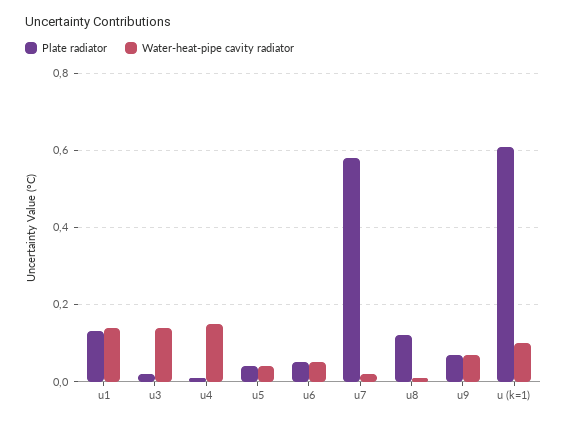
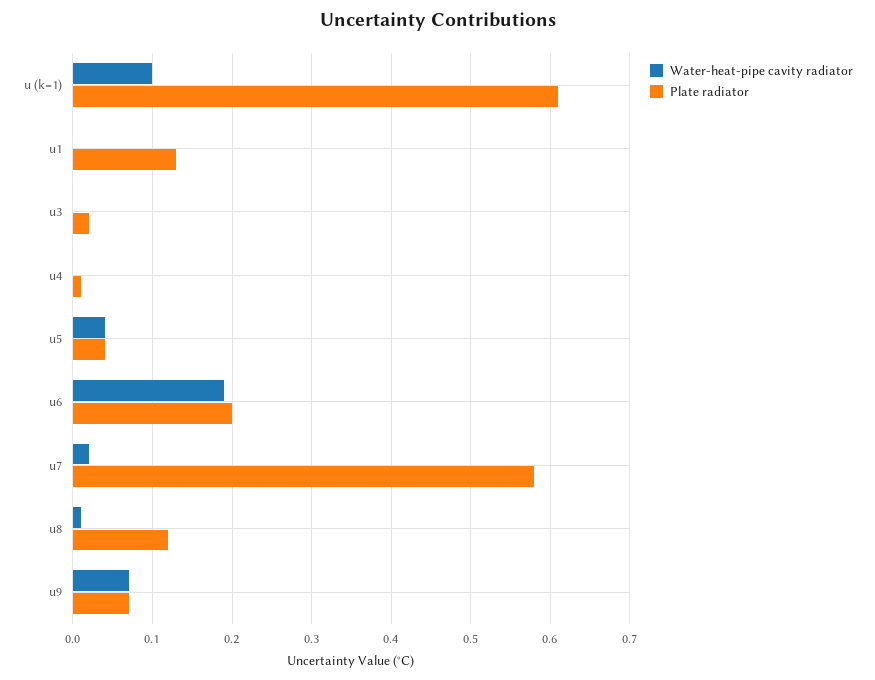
Water-heat-pipe cavity radiator, u1: 0.15 -> 0
Water-heat-pipe cavity radiator, u3: 0.15 -> 0
Water-heat-pipe cavity radiator, u4: 0.15 -> 0
Plate radiator, u6: 0.05 -> 0.2
Water-heat-pipe cavity radiator, u6: 0.05 -> 0.19

